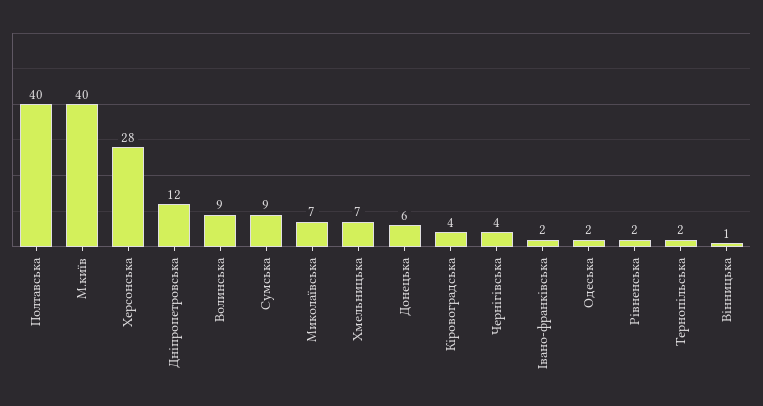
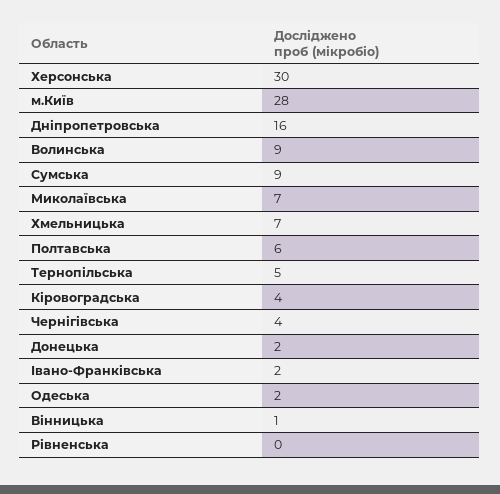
Полтавська: 40 -> 6
М.київ: 40 -> 28
Херсонська: 28 -> 30
Дніпропетровська: 12 -> 16
Донецька: 6 -> 2
Рівненська: 2 -> 0
Тернопільська: 2 -> 5

